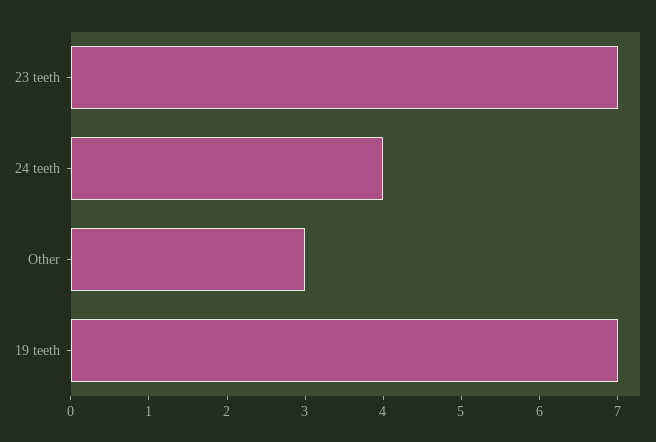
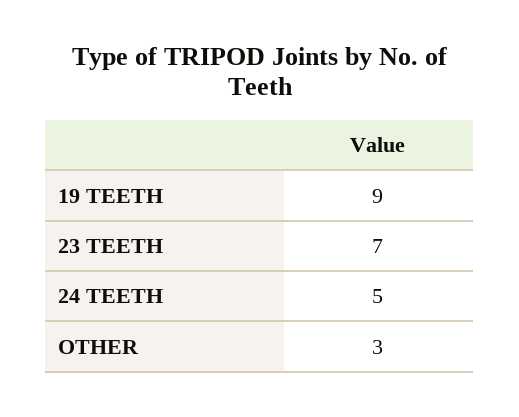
24 teeth: 4 -> 5
19 teeth: 7 -> 9

